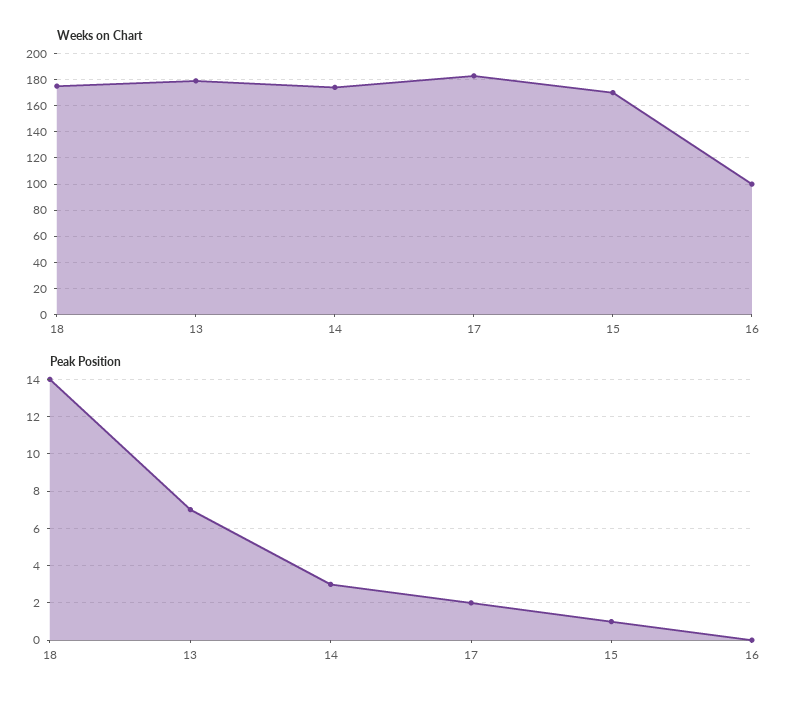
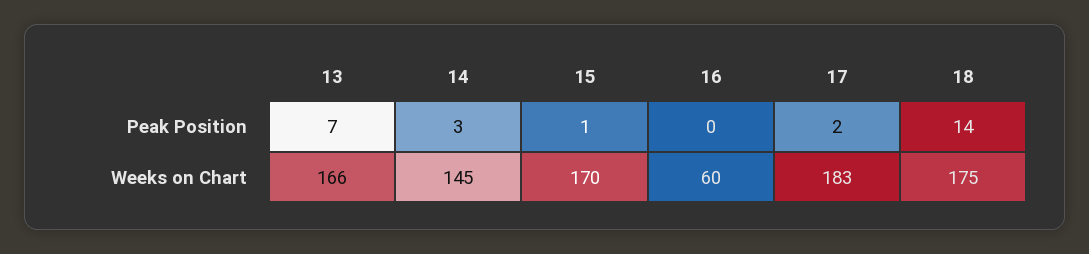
Weeks on Chart, 13: 180 -> 166
Weeks on Chart, 14: 175 -> 145
Weeks on Chart, 16: 100 -> 60

